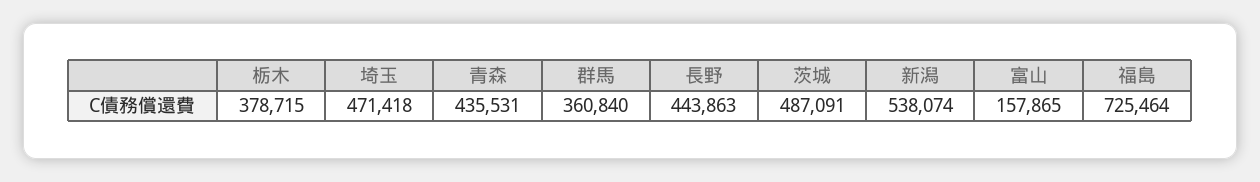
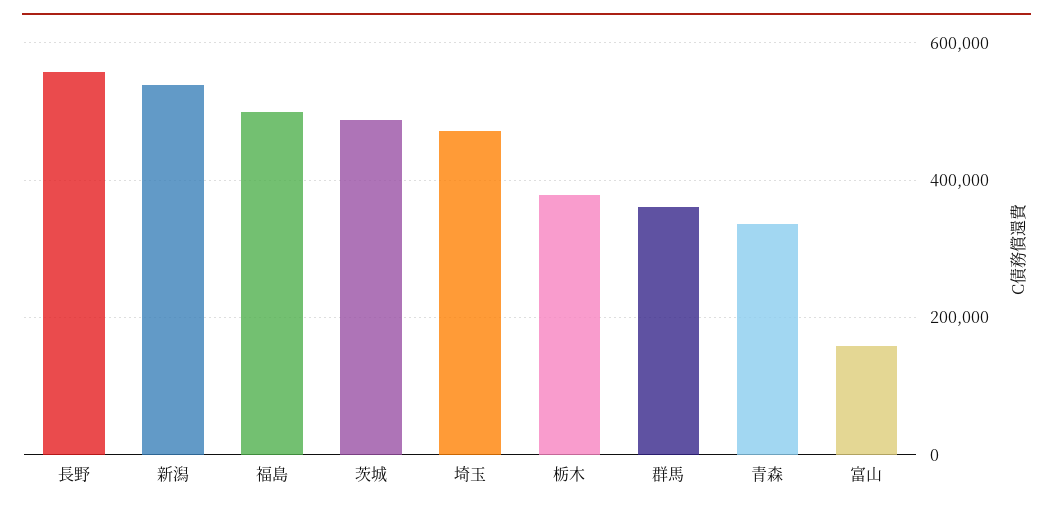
青森: 435531 -> 340000
長野: 443863 -> 560000
福島: 725464 -> 500000

